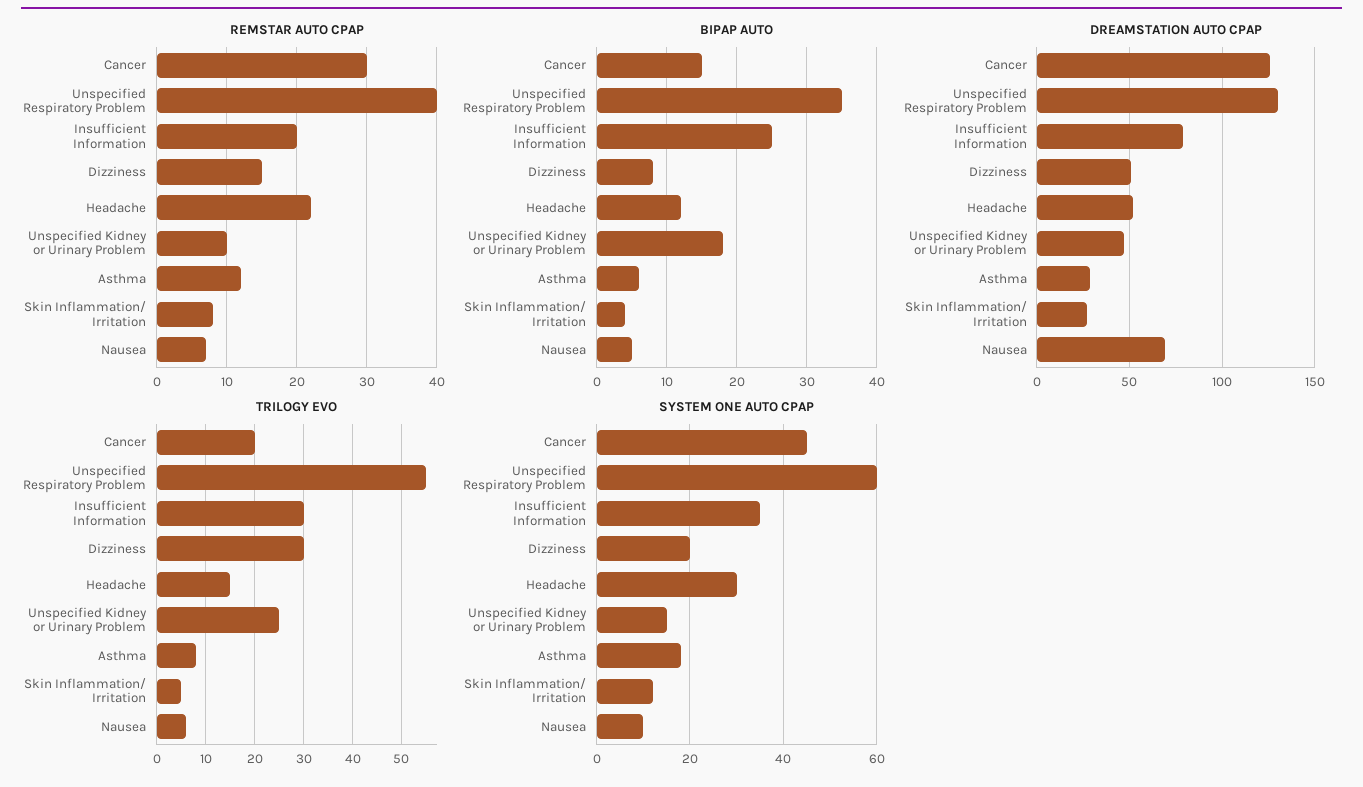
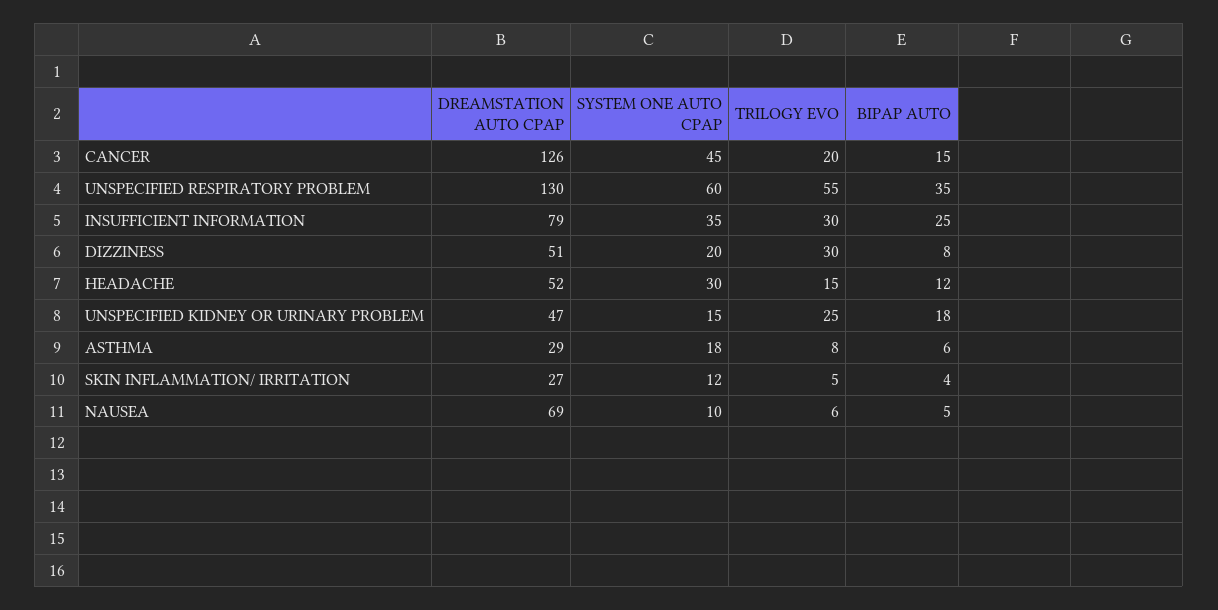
REMSTAR AUTO CPAP, Cancer: 30 -> none
REMSTAR AUTO CPAP, Unspecified Respiratory Problem: 40 -> none
REMSTAR AUTO CPAP, Insufficient Information: 20 -> none
REMSTAR AUTO CPAP, Dizziness: 15 -> none
REMSTAR AUTO CPAP, Headache: 22 -> none
REMSTAR AUTO CPAP, Unspecified Kidney or Urinary Problem: 10 -> none
REMSTAR AUTO CPAP, Asthma: 12 -> none
REMSTAR AUTO CPAP, Skin Inflammation/ Irritation: 8 -> none
REMSTAR AUTO CPAP, Nausea: 7 -> none

